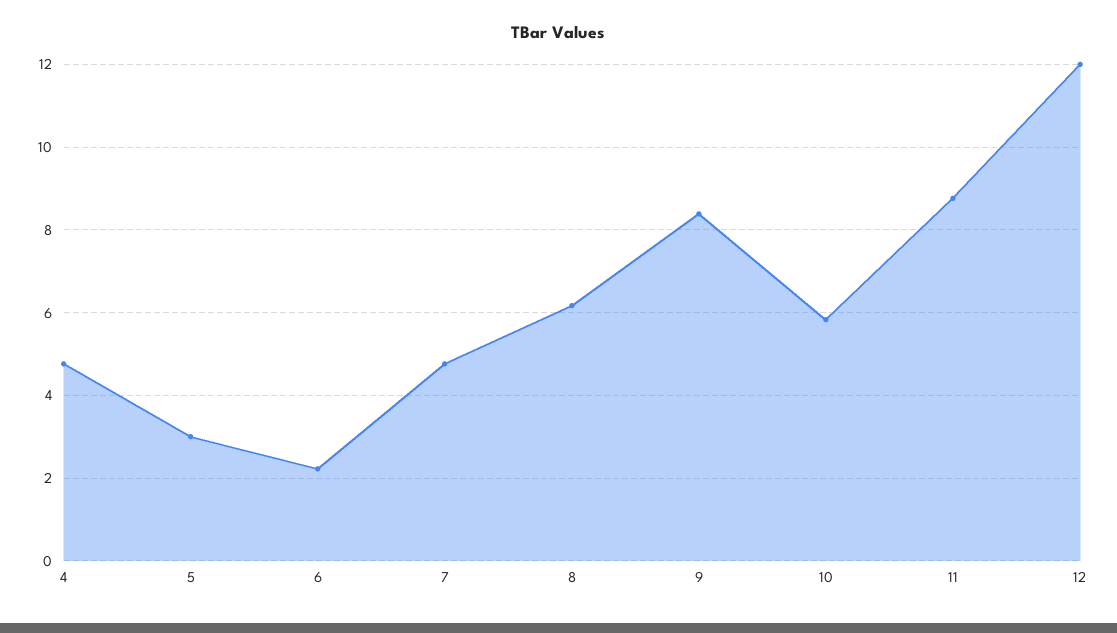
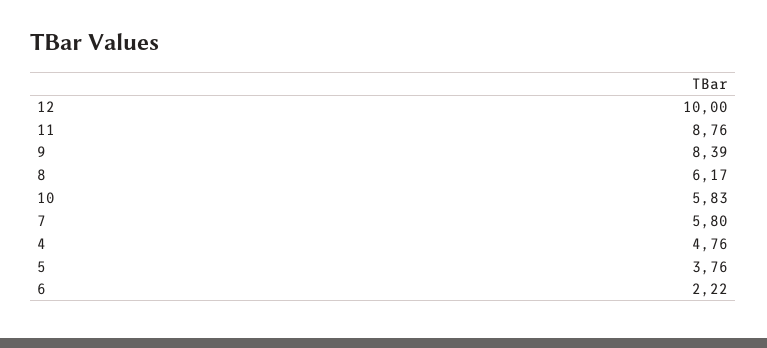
5: 3 -> 3.76
7: 4.8 -> 5.8
12: 12 -> 10

